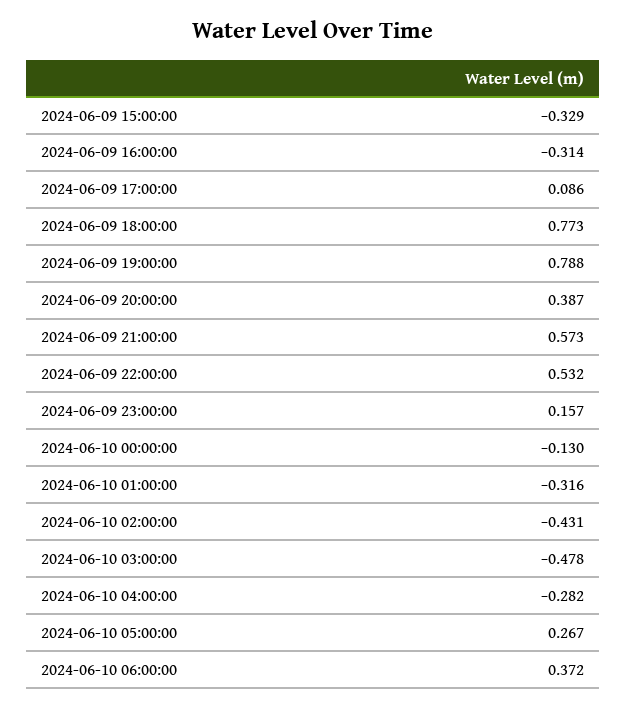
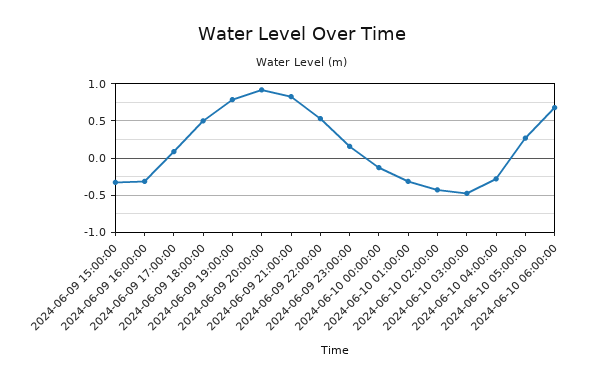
2024-06-09 18:00:00: 0.773 -> 0.5
2024-06-09 20:00:00: 0.387 -> 0.9
2024-06-09 21:00:00: 0.573 -> 0.8
2024-06-10 06:00:00: 0.372 -> 0.7

